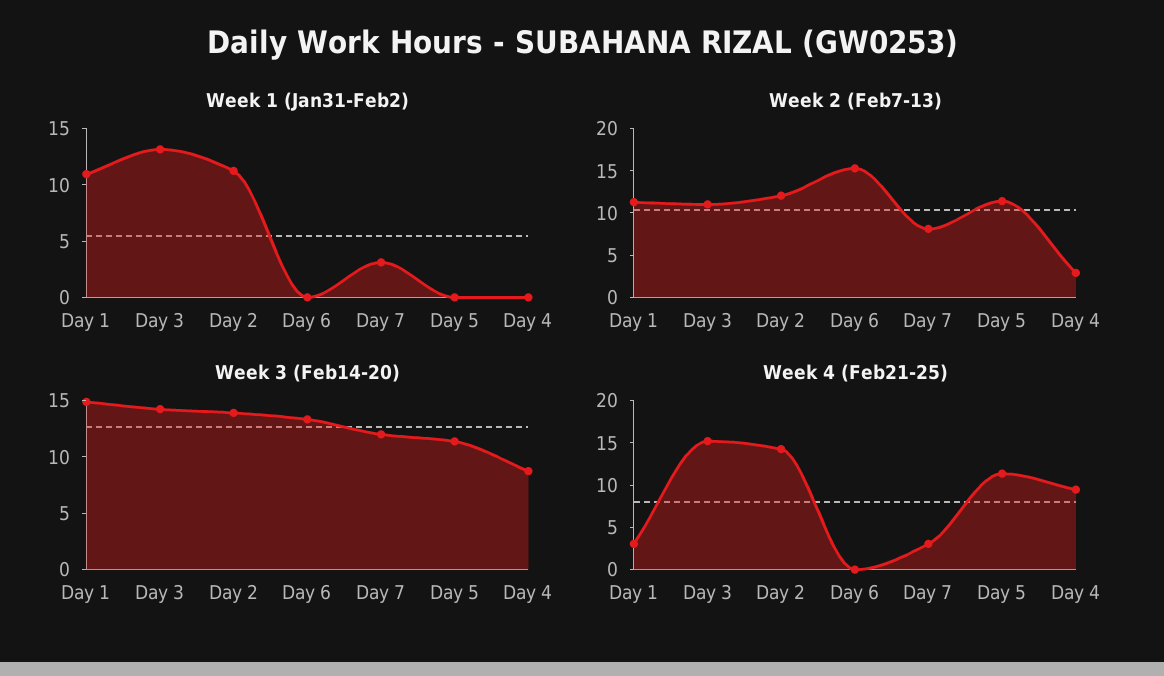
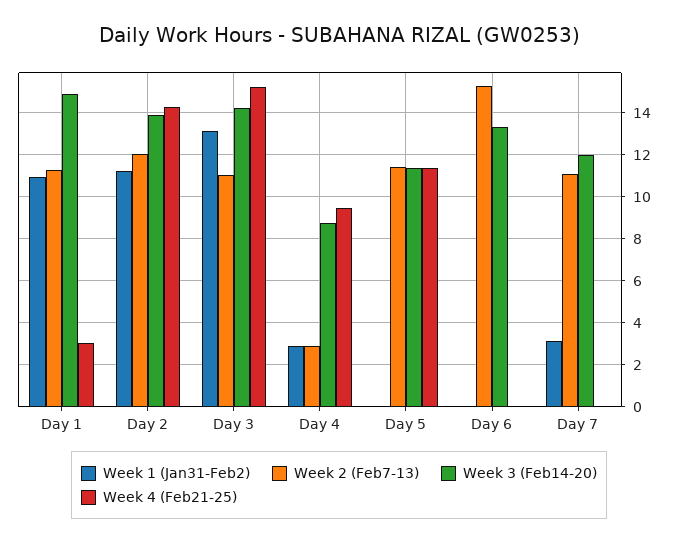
Week 1 (Jan31-Feb2), Day 4: 0 -> 3
Week 2 (Feb7-13), Day 7: 8 -> 11
Week 4 (Feb21-25), Day 7: 3 -> 0

